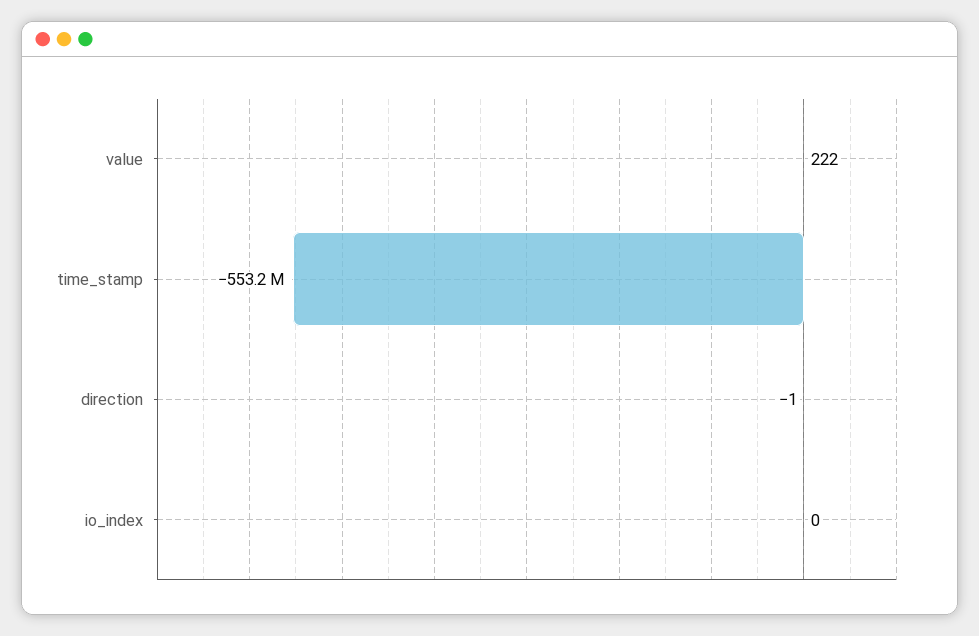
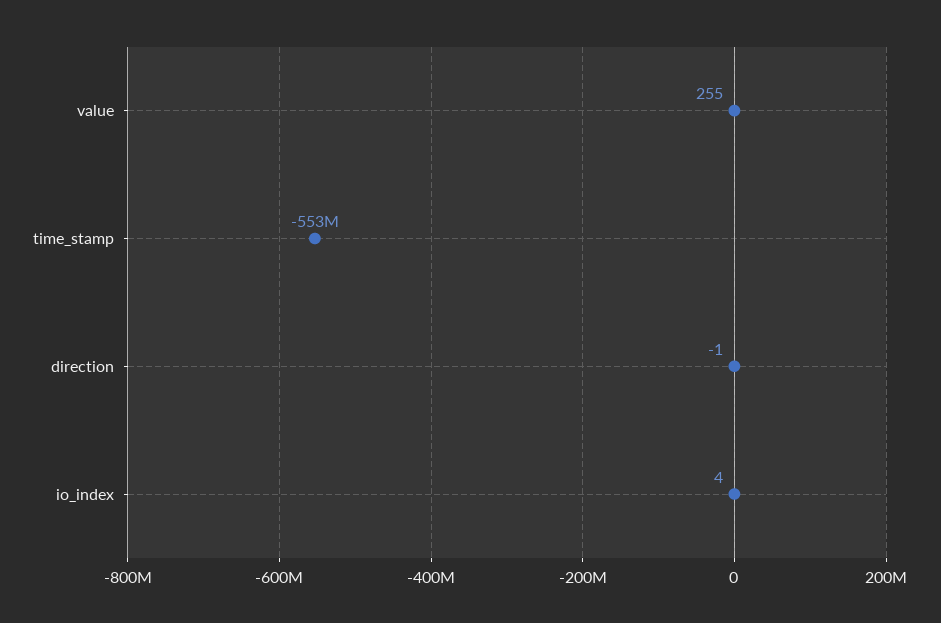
value: 222 -> 255
io_index: 0 -> 4

